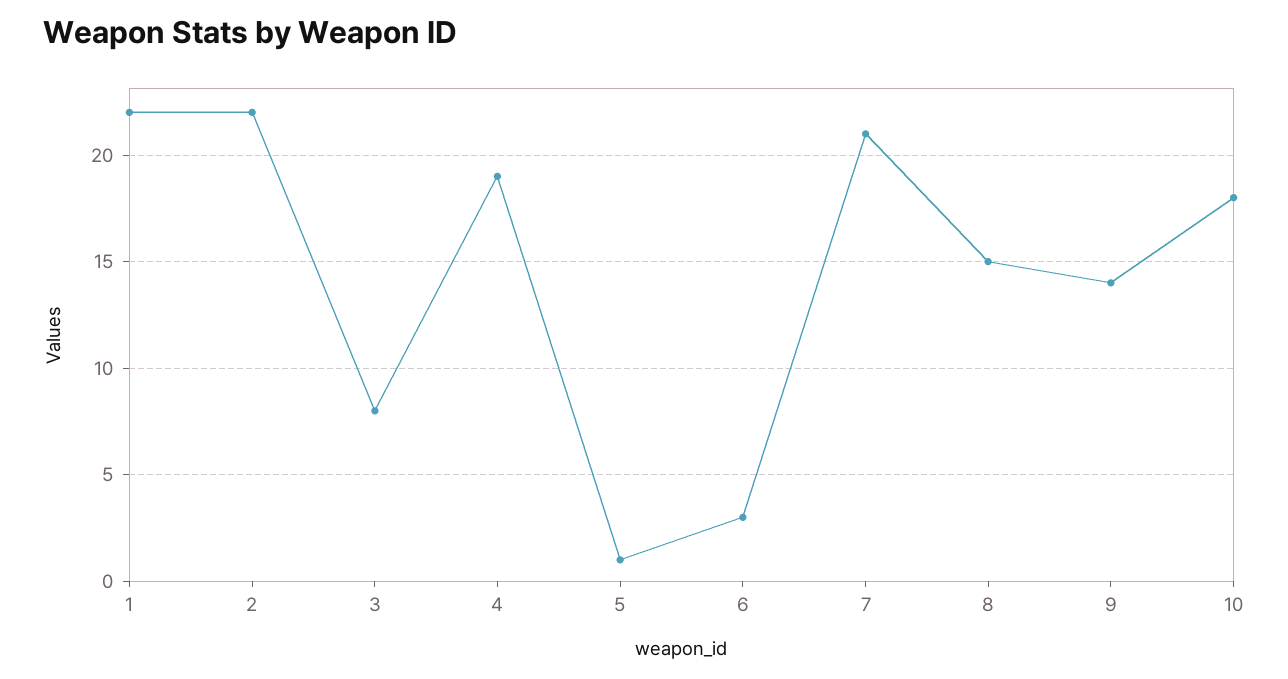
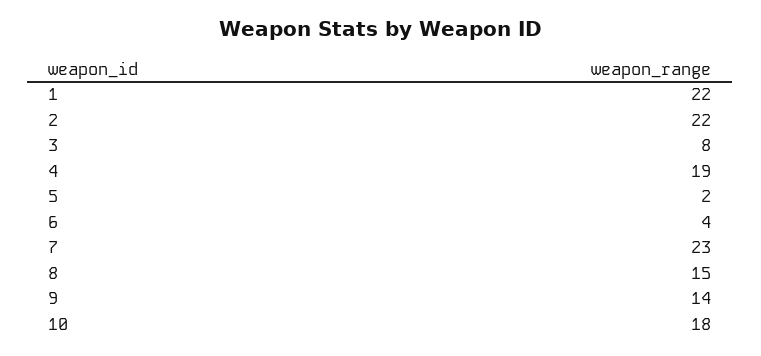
5: 1 -> 2
6: 3 -> 4
7: 21 -> 23

